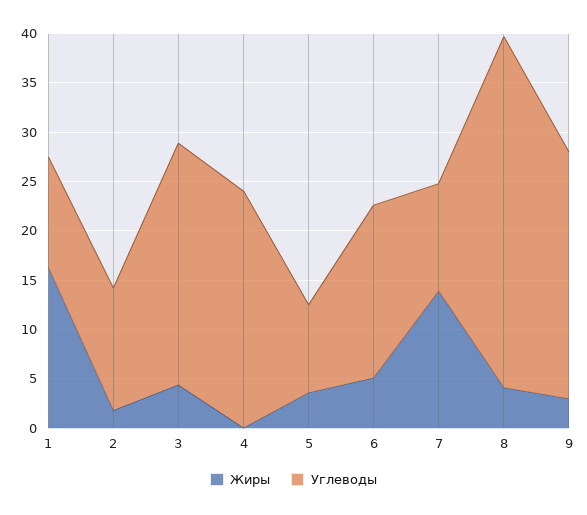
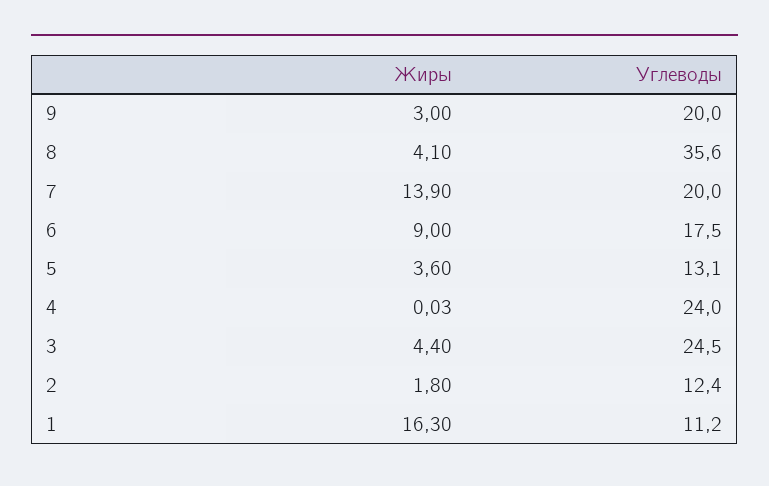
Углеводы, 5: 9 -> 13.1
Жиры, 6: 5 -> 9
Углеводы, 7: 11 -> 20
Углеводы, 9: 25 -> 20

